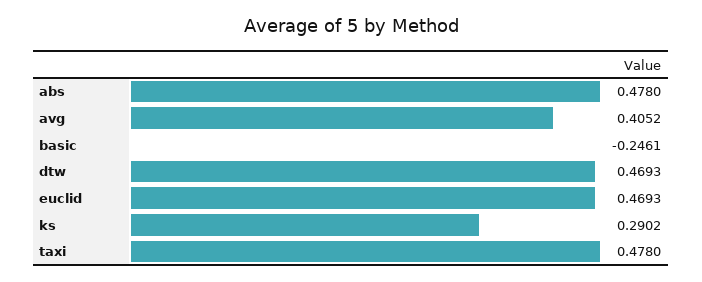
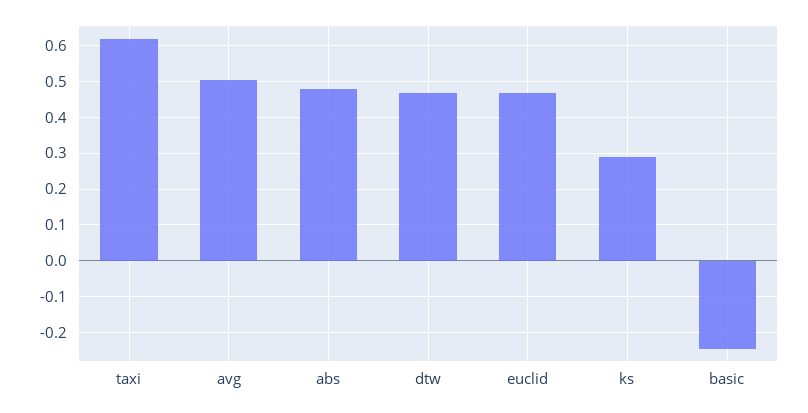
avg: 0.4052 -> 0.5
taxi: 0.478 -> 0.62

